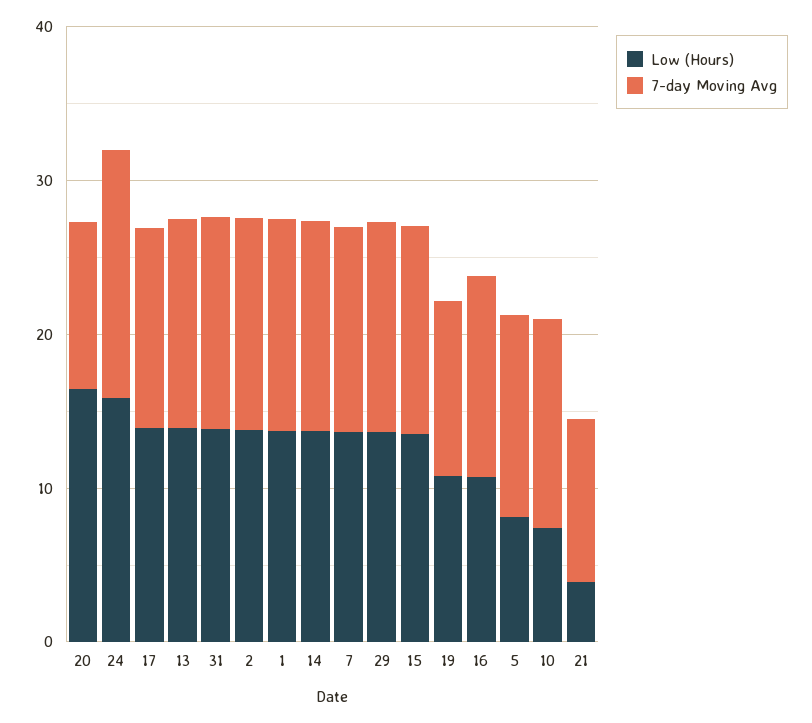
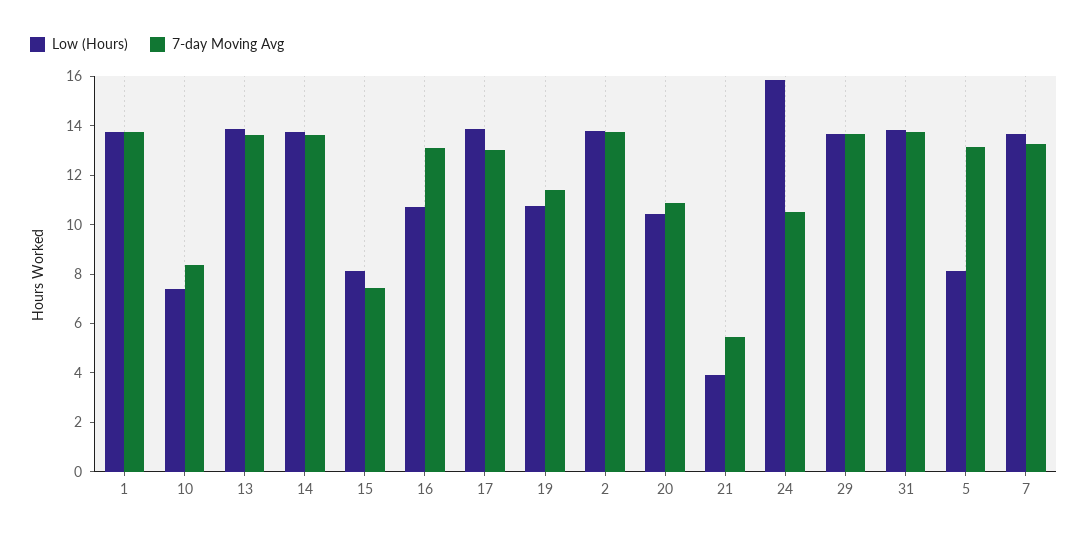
Low (Hours), 20: 16 -> 10.5
7-day Moving Avg, 24: 16 -> 10.5
Low (Hours), 15: 14 -> 8
7-day Moving Avg, 15: 14 -> 7.5
7-day Moving Avg, 10: 14 -> 8.5
7-day Moving Avg, 21: 10 -> 5.5

